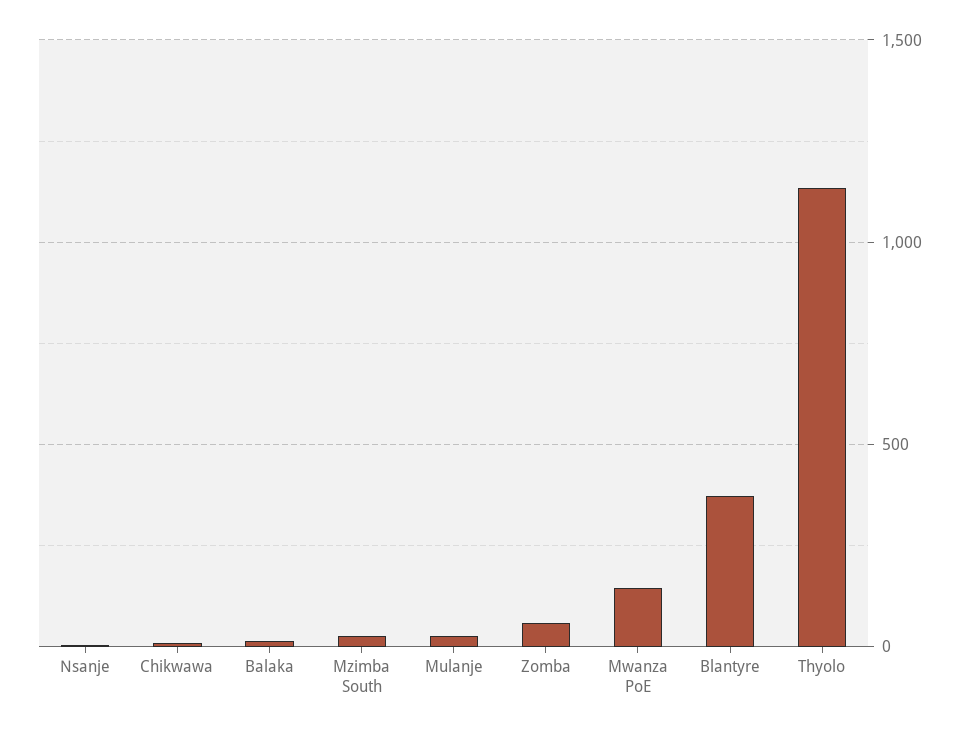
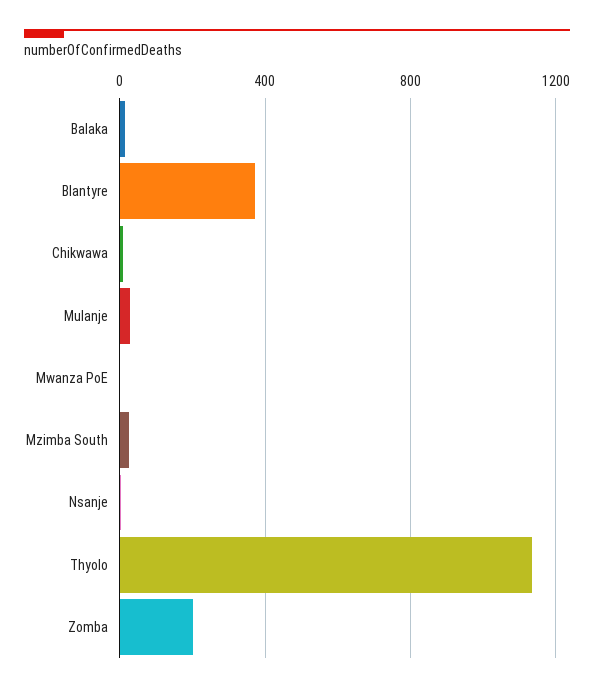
Zomba: 50 -> 200
Mwanza PoE: 150 -> 0

